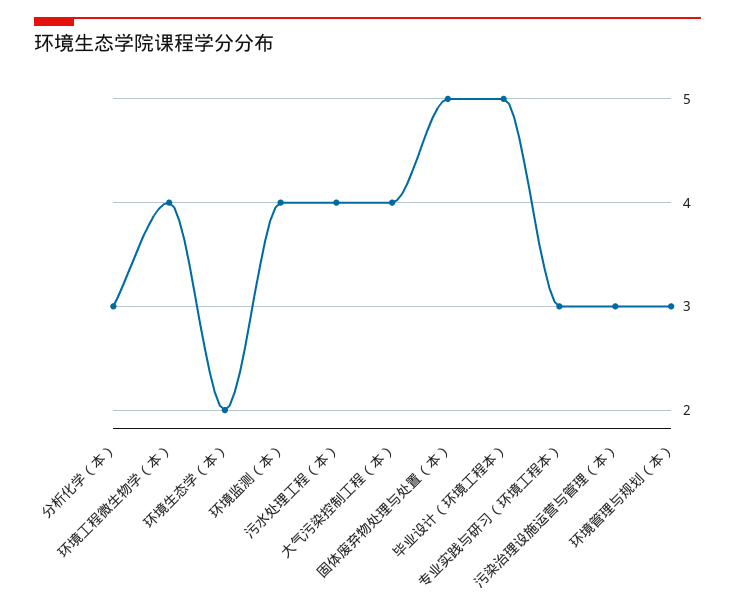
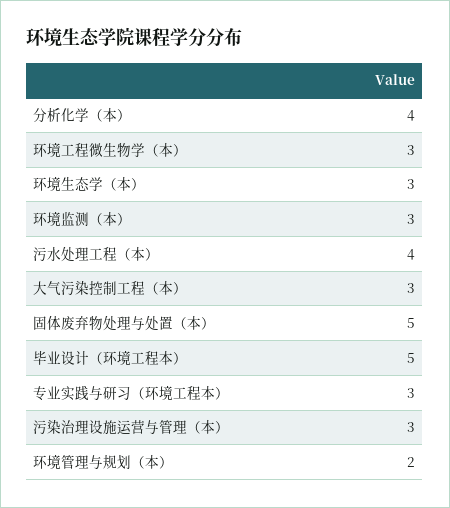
分析化学（本）: 3 -> 4
环境工程微生物学（本）: 4 -> 3
环境生态学（本）: 2 -> 3
环境监测（本）: 4 -> 3
大气污染控制工程（本）: 4 -> 3
环境管理与规划（本）: 3 -> 2

